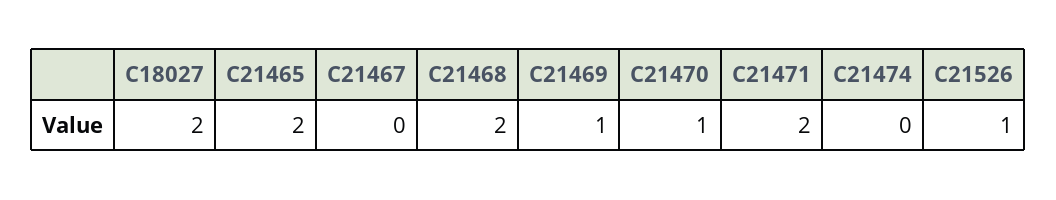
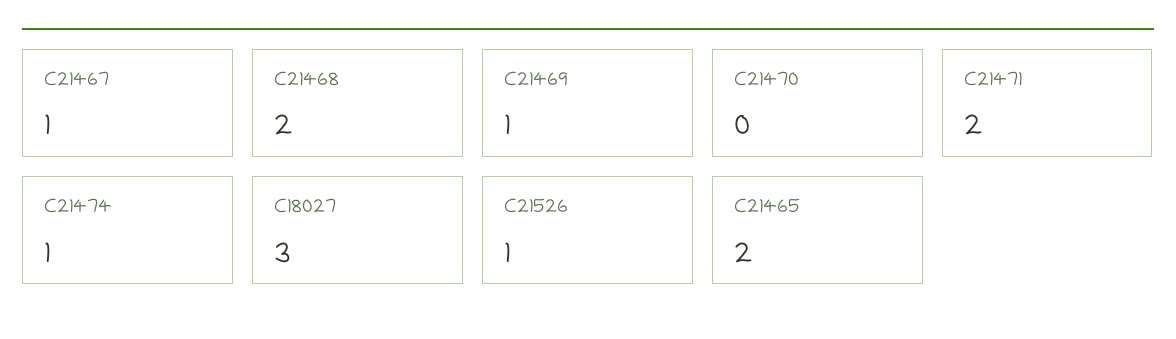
C18027: 2 -> 3
C21467: 0 -> 1
C21470: 1 -> 0
C21474: 0 -> 1

